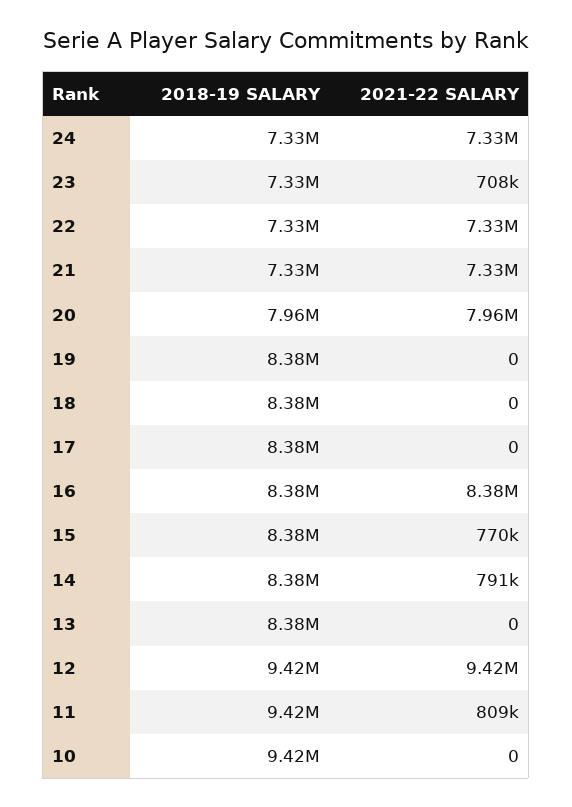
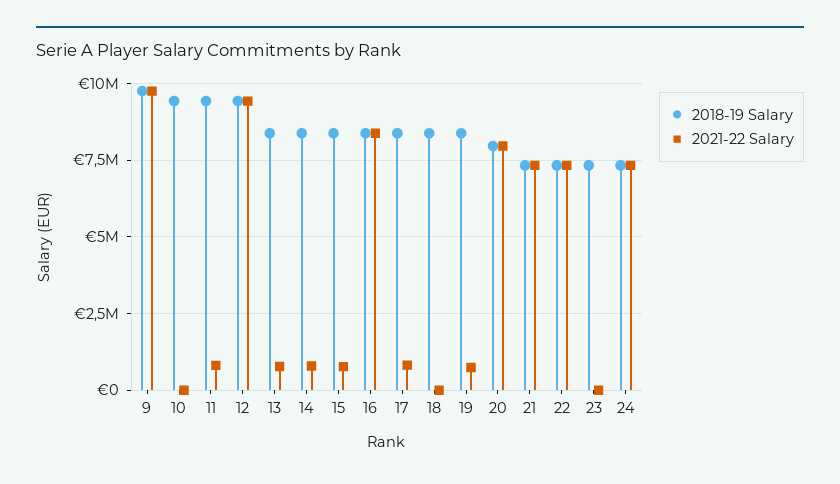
2021-22 SALARY, 23: 708000 -> 0
2021-22 SALARY, 19: 0 -> 750000
2021-22 SALARY, 17: 0 -> 750000
2021-22 SALARY, 13: 0 -> 750000
2018-19 SALARY, 9: none -> 9750000
2021-22 SALARY, 9: none -> 9750000

